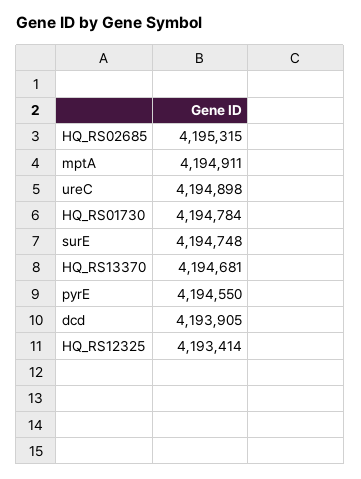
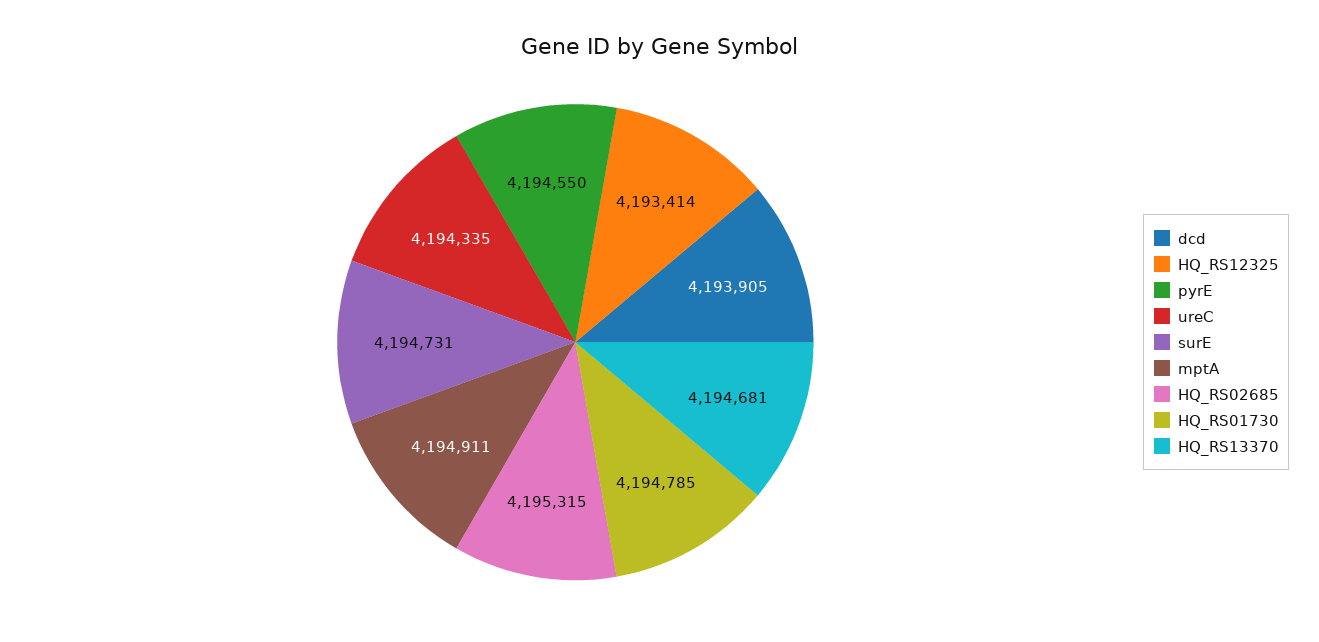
ureC: 4194898 -> 4194335
HQ_RS01730: 4194784 -> 4194785
surE: 4194748 -> 4194731

